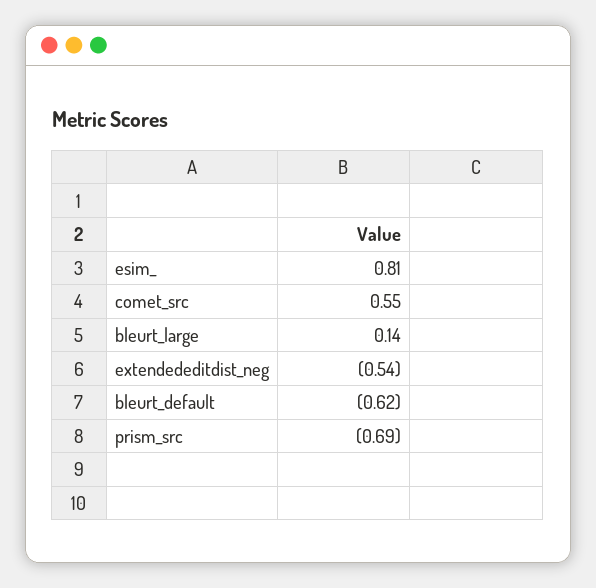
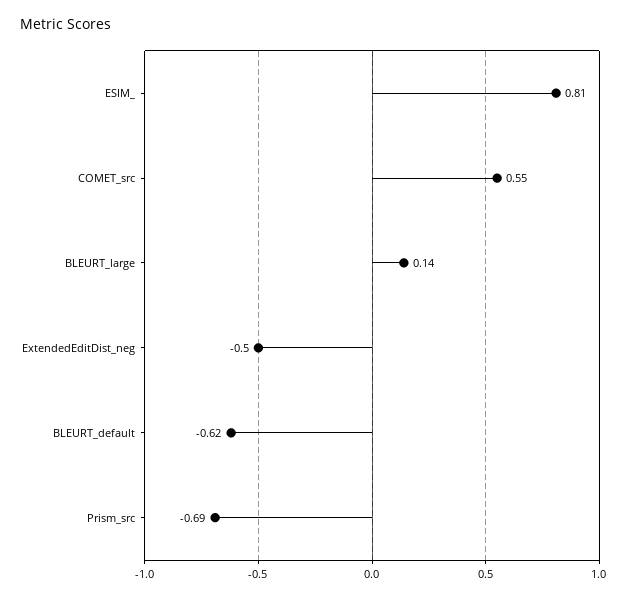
extendededitdist_neg: -0.54 -> -0.5

